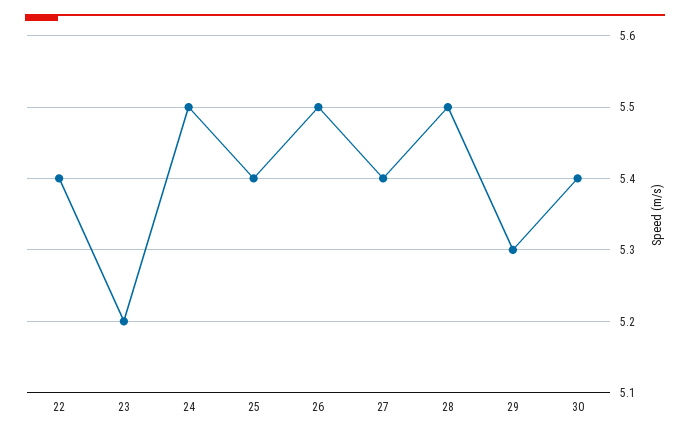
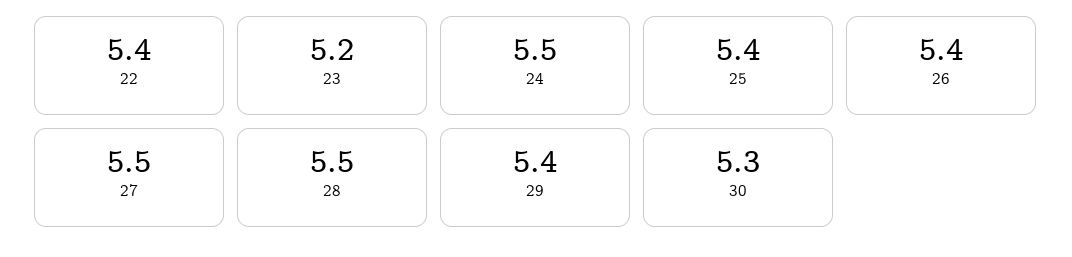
26: 5.5 -> 5.4
27: 5.4 -> 5.5
29: 5.3 -> 5.4
30: 5.4 -> 5.3

